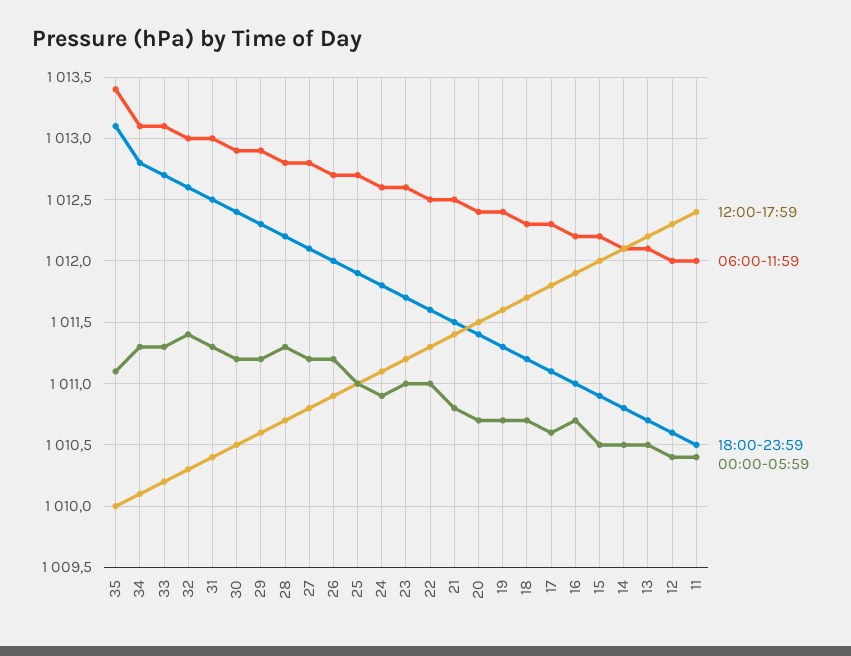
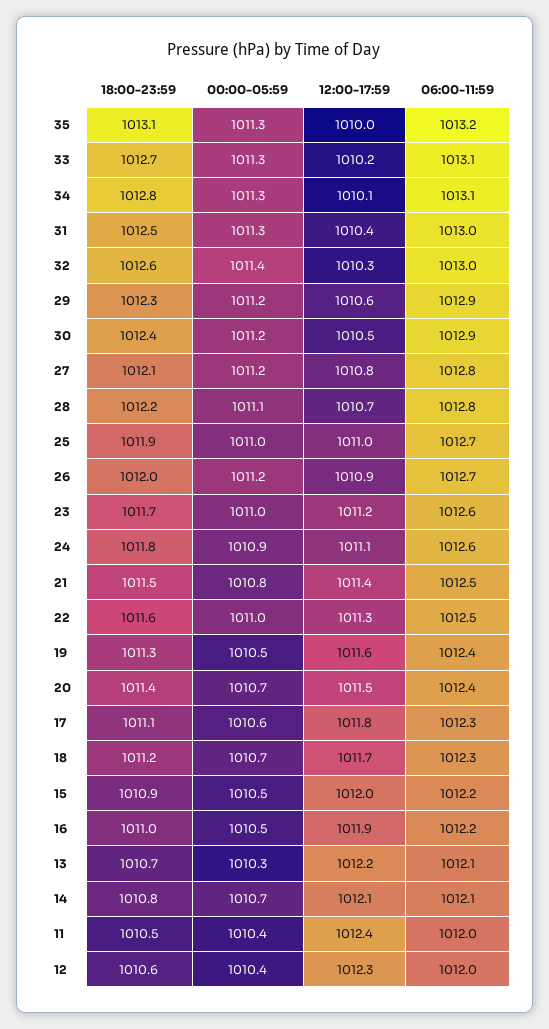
06:00-11:59, 35: 1013.4 -> 1013.2
00:00-05:59, 35: 1011.1 -> 1011.3
00:00-05:59, 28: 1011.3 -> 1011.1
00:00-05:59, 19: 1010.7 -> 1010.5
00:00-05:59, 16: 1010.7 -> 1010.5
00:00-05:59, 14: 1010.5 -> 1010.7
00:00-05:59, 13: 1010.5 -> 1010.3

